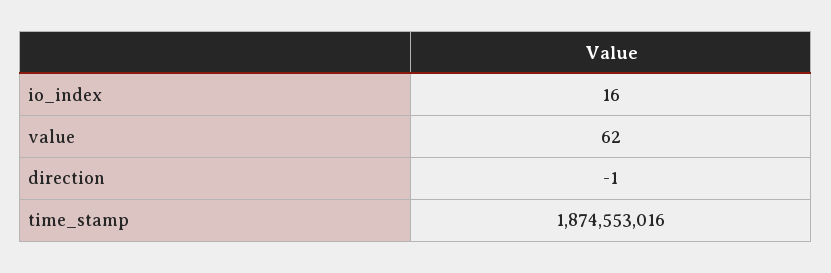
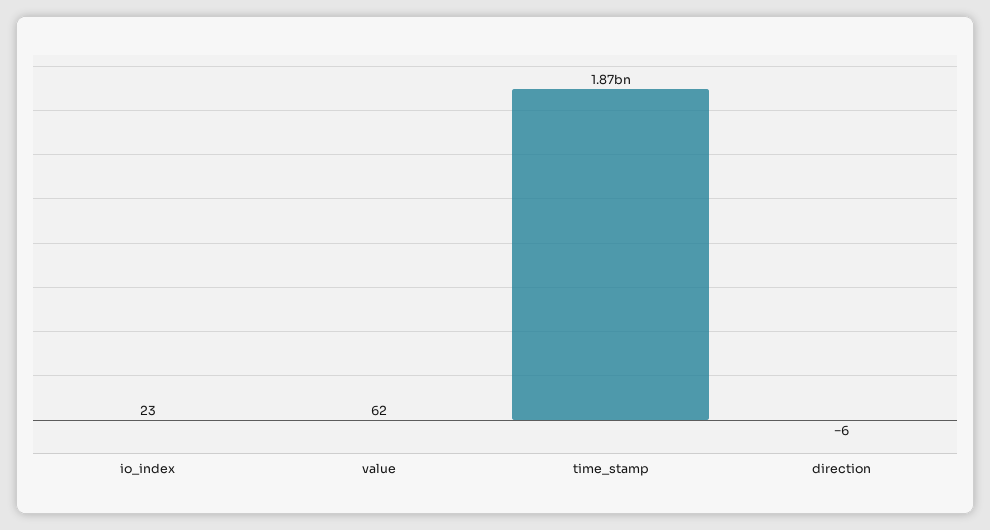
io_index: 16 -> 23
direction: -1 -> -6

